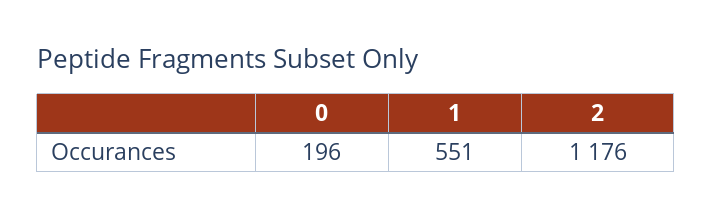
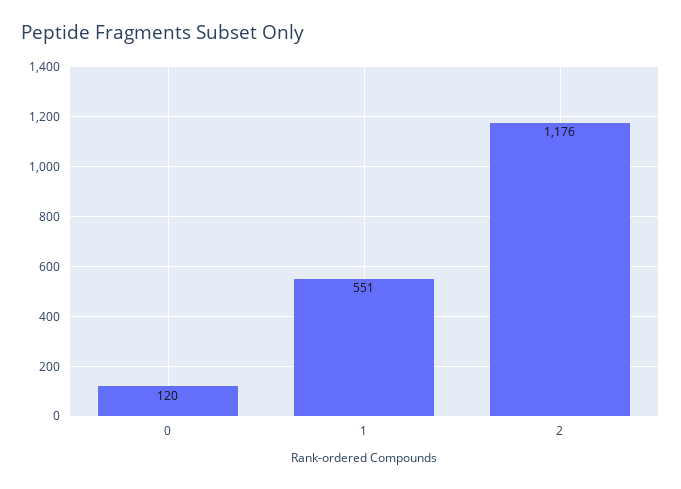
0: 196 -> 120

